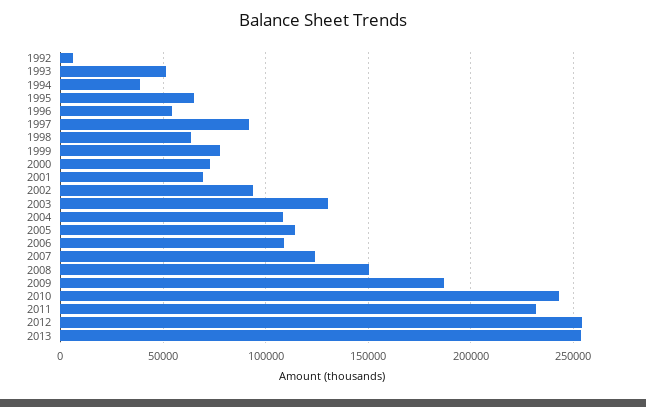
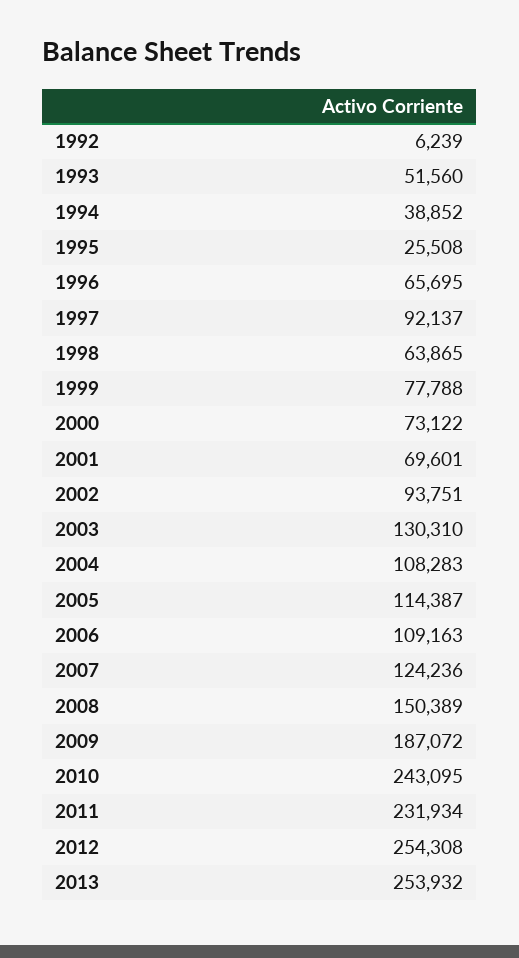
1995: 65000 -> 25508
1996: 55000 -> 65695

